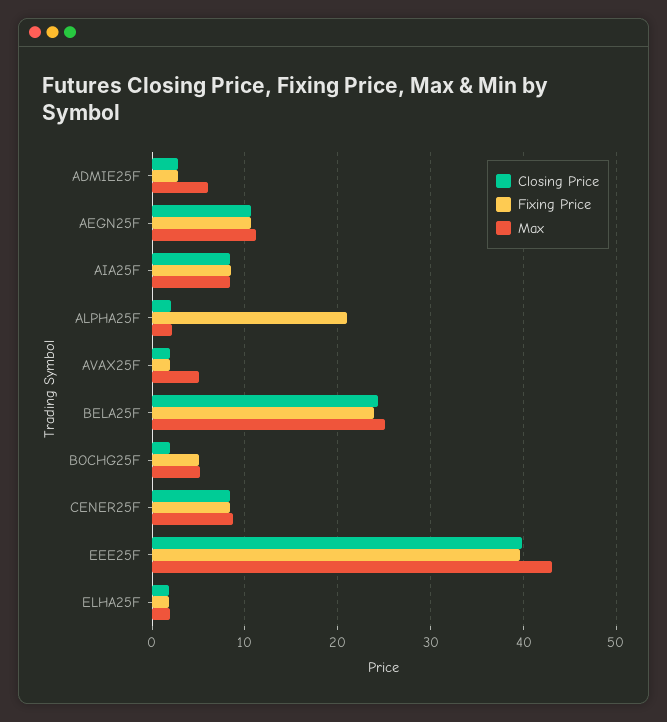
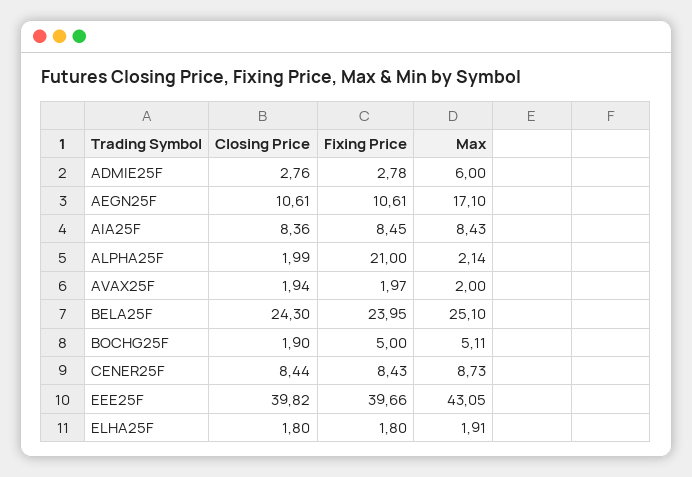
Max, AEGN25F: 11 -> 17.1
Max, AVAX25F: 5 -> 2

